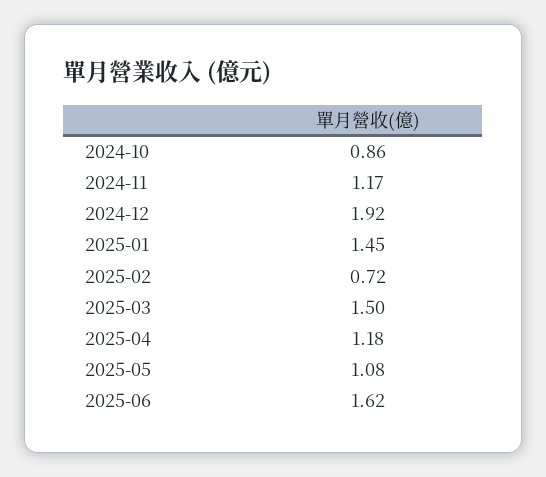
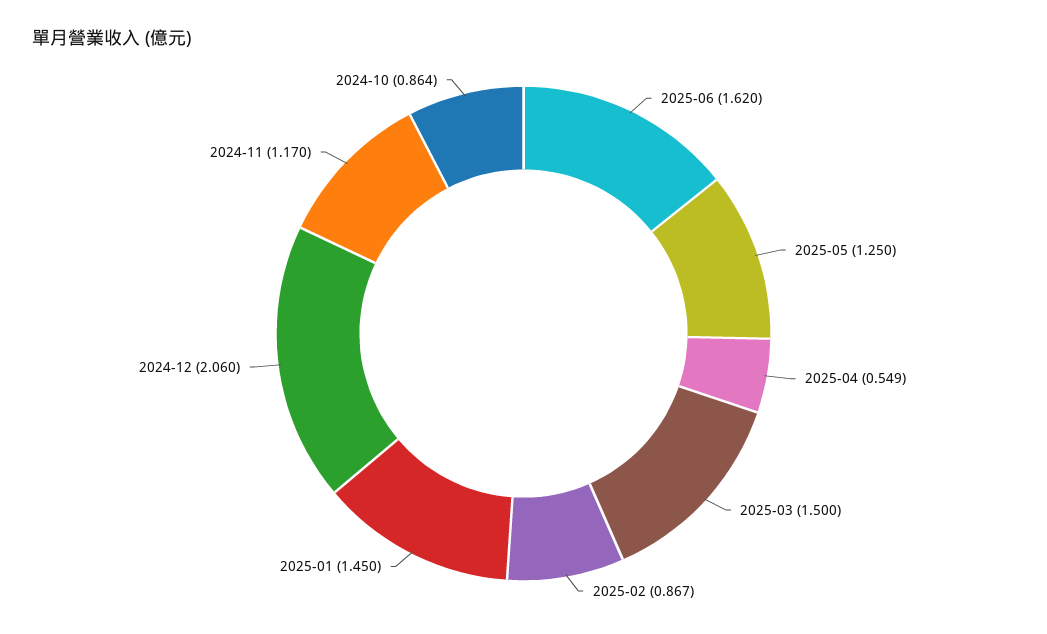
2024-12: 1.92 -> 2.06
2025-02: 0.72 -> 0.867
2025-04: 1.18 -> 0.549
2025-05: 1.08 -> 1.25

